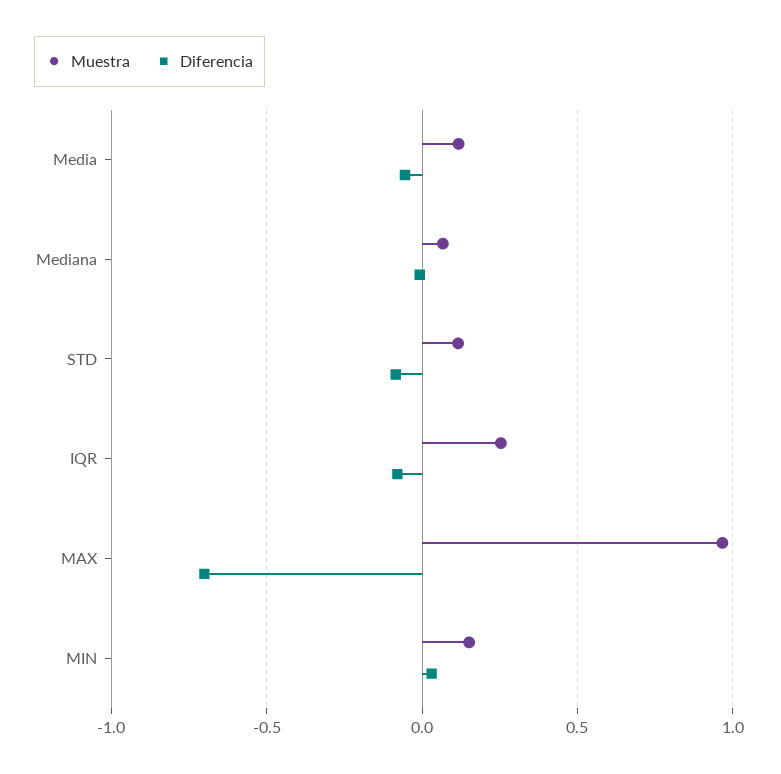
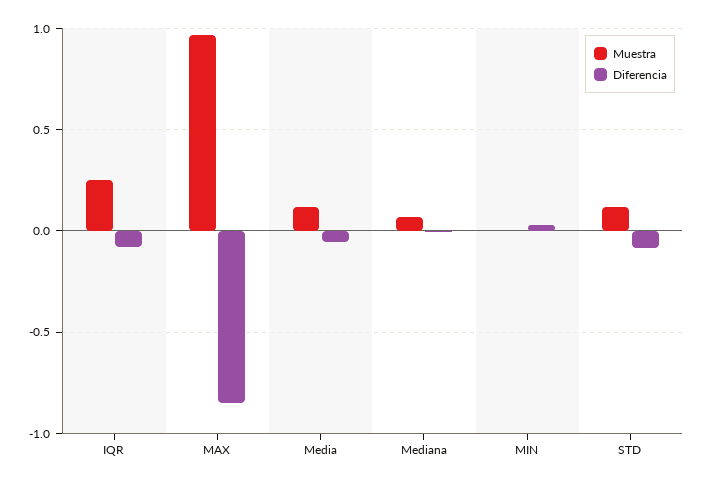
Diferencia, MAX: -0.7 -> -0.85
Muestra, MIN: 0.15 -> 0

